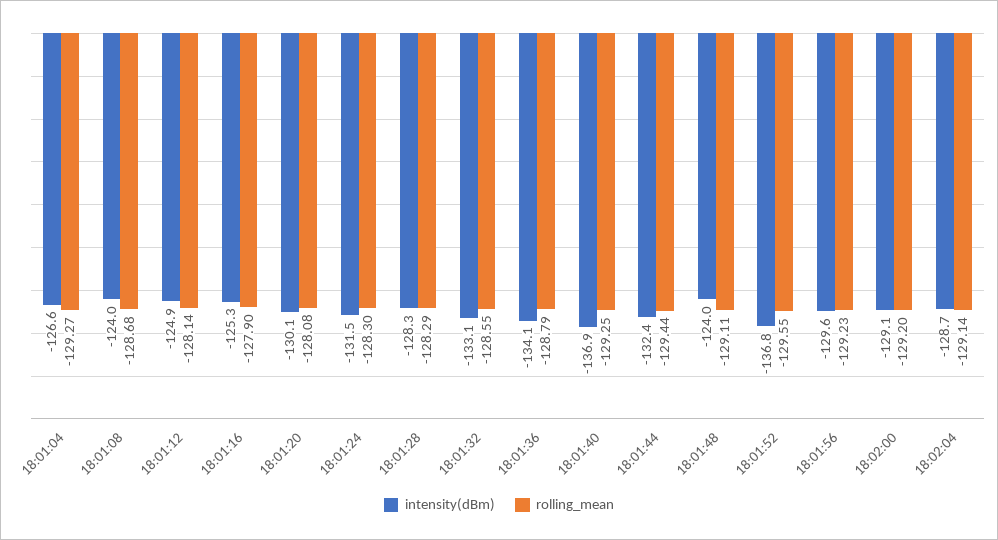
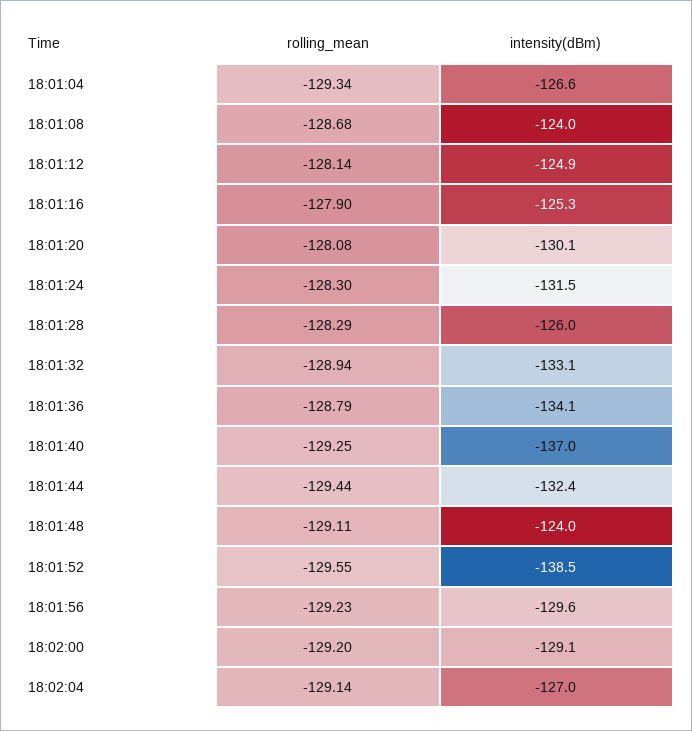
rolling_mean, 18:01:04: -129.27 -> -129.34
intensity(dBm), 18:01:28: -128.3 -> -126
rolling_mean, 18:01:32: -128.55 -> -128.94
intensity(dBm), 18:01:40: -136.9 -> -137
intensity(dBm), 18:01:52: -136.8 -> -138.5
intensity(dBm), 18:02:04: -128.7 -> -127

